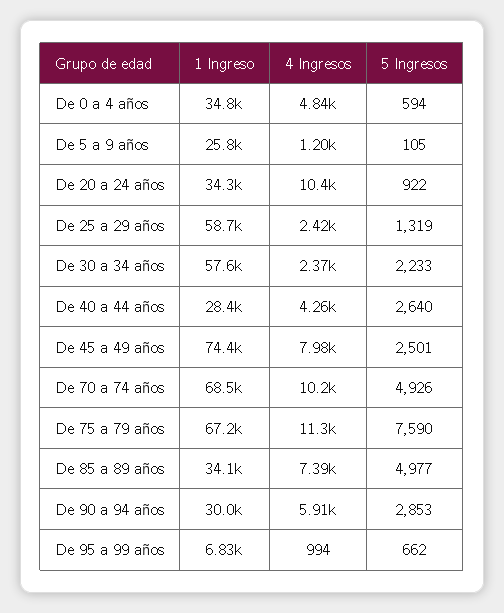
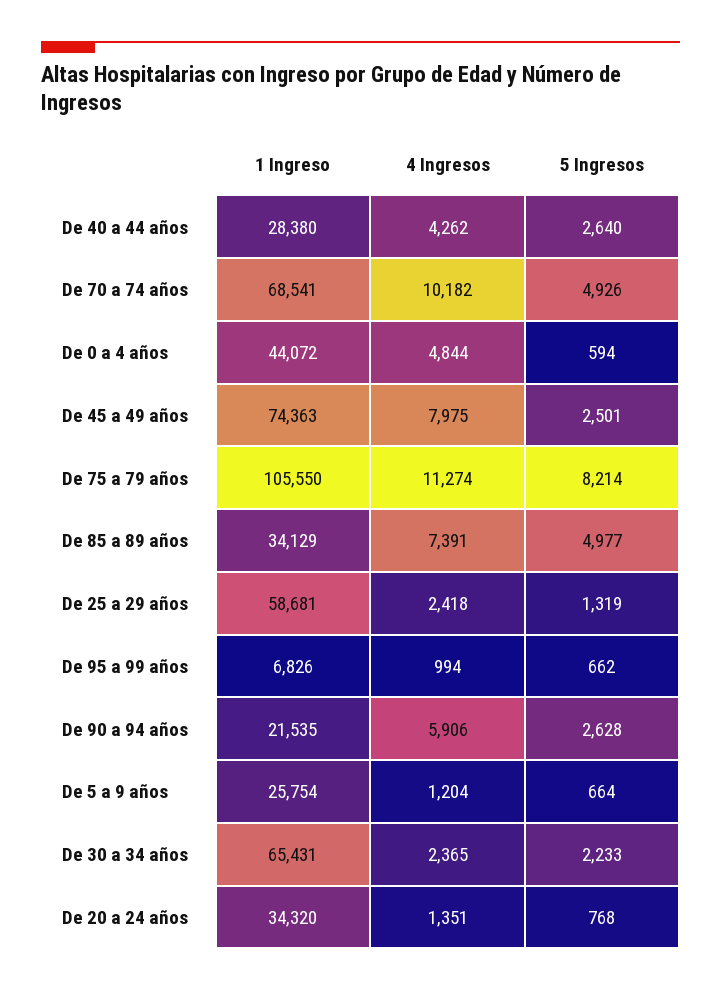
1 Ingreso, De 0 a 4 años: 34800 -> 44072
5 Ingresos, De 5 a 9 años: 105 -> 664
4 Ingresos, De 20 a 24 años: 10400 -> 1351
5 Ingresos, De 20 a 24 años: 922 -> 768
1 Ingreso, De 30 a 34 años: 57600 -> 65431
1 Ingreso, De 75 a 79 años: 67200 -> 105550
5 Ingresos, De 75 a 79 años: 7590 -> 8214
1 Ingreso, De 90 a 94 años: 30000 -> 21535
5 Ingresos, De 90 a 94 años: 2853 -> 2628

